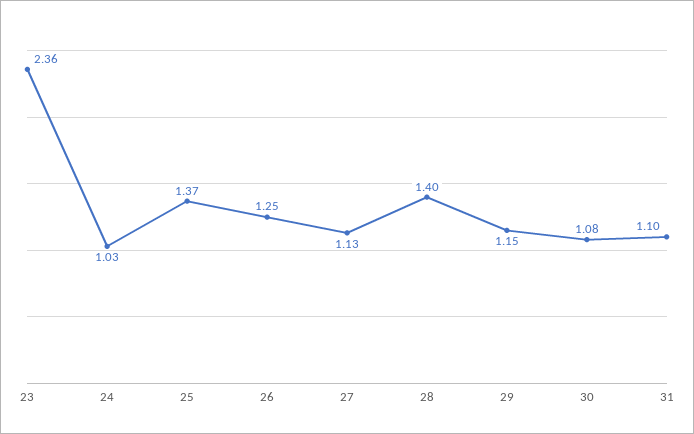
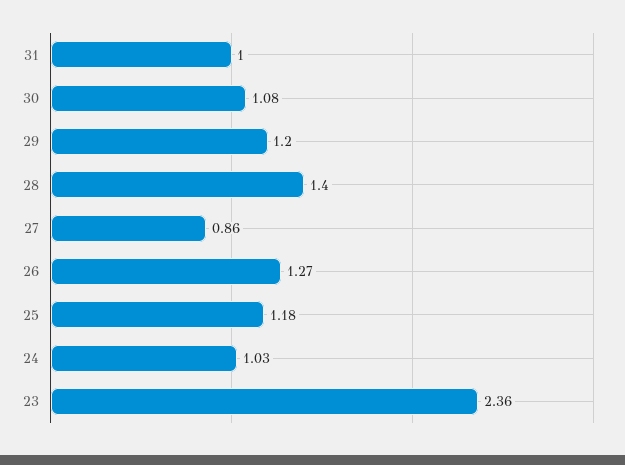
25: 1.37 -> 1.18
26: 1.25 -> 1.27
27: 1.13 -> 0.86
29: 1.15 -> 1.2
31: 1.1 -> 1

